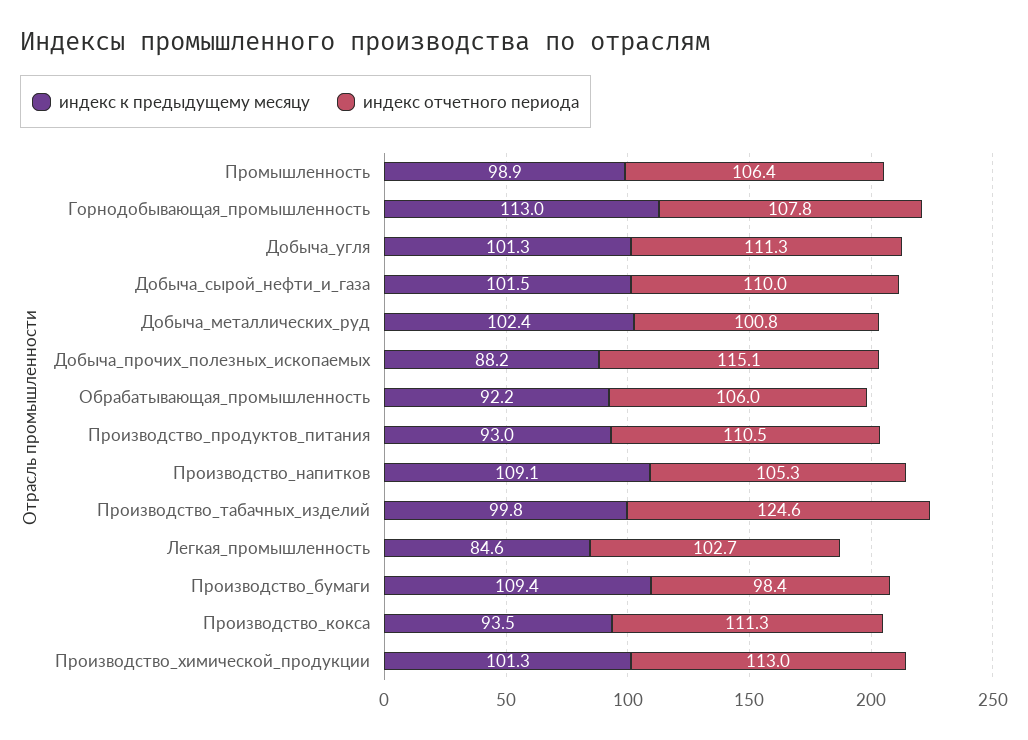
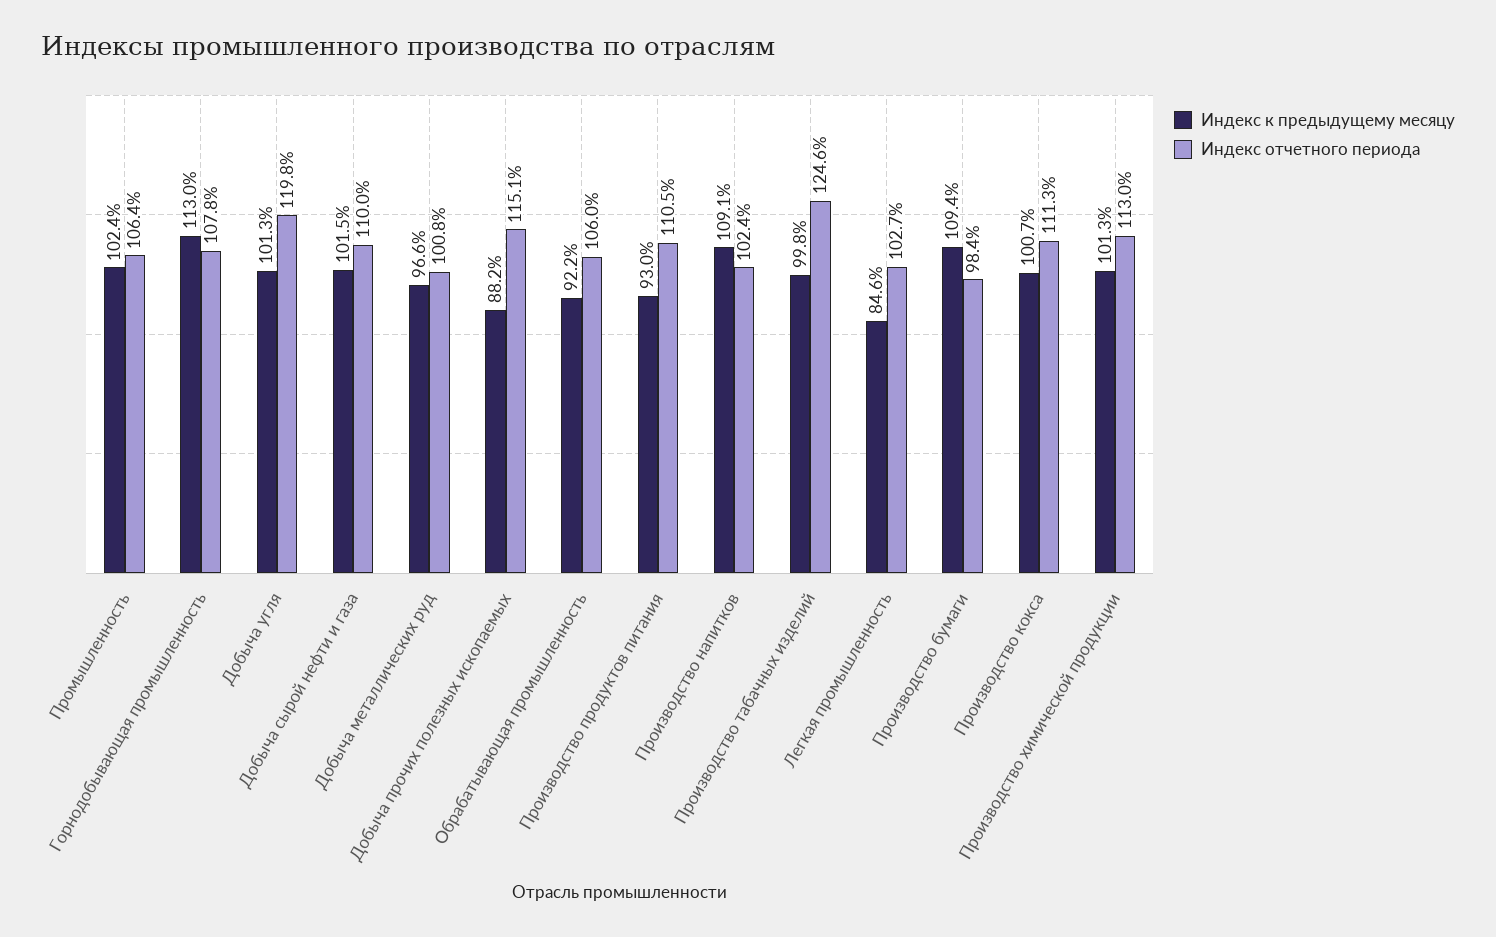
индекс к предыдущему месяцу, Промышленность: 98.9 -> 102.4
индекс отчетного периода, Добыча_угля: 111.3 -> 119.8
индекс к предыдущему месяцу, Добыча_металлических_руд: 102.4 -> 96.6
индекс отчетного периода, Производство_напитков: 105.3 -> 102.4
индекс к предыдущему месяцу, Производство_кокса: 93.5 -> 100.7

